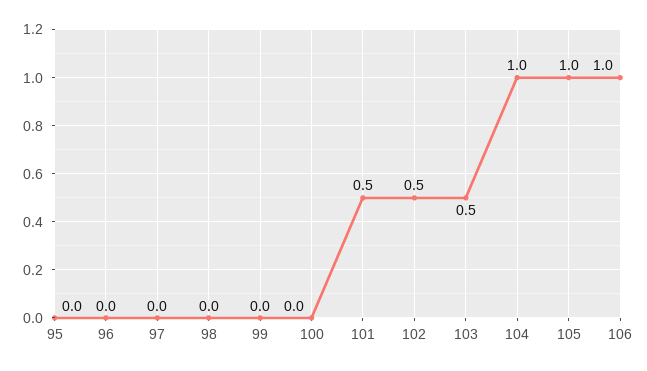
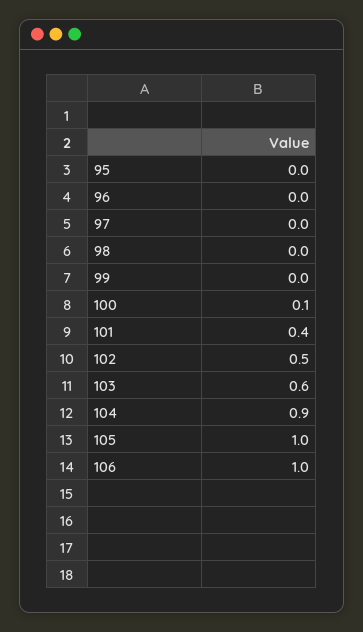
100: 0 -> 0.1
101: 0.5 -> 0.4
103: 0.5 -> 0.6
104: 1 -> 0.9

